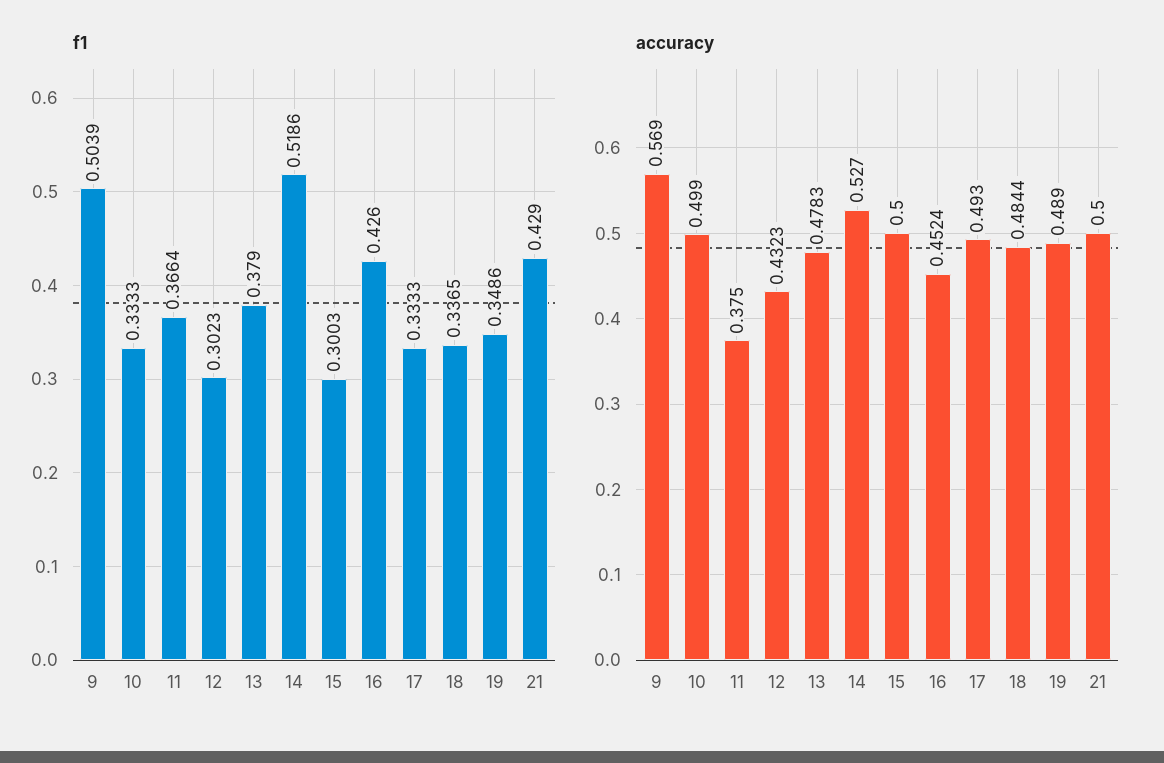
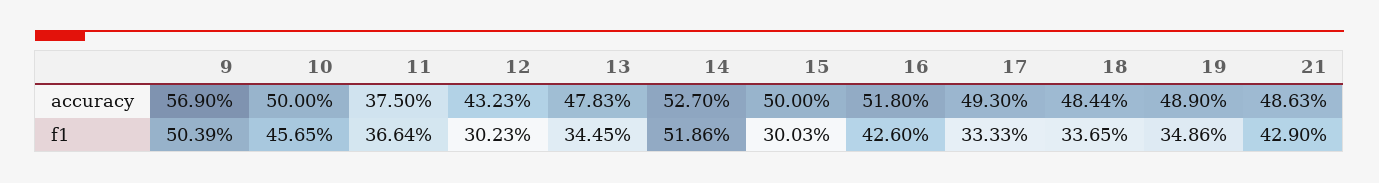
f1, 10: 0.3333 -> 0.4565
f1, 13: 0.379 -> 0.3445
accuracy, 10: 0.499 -> 0.5
accuracy, 16: 0.4524 -> 0.518
accuracy, 21: 0.5 -> 0.4863

